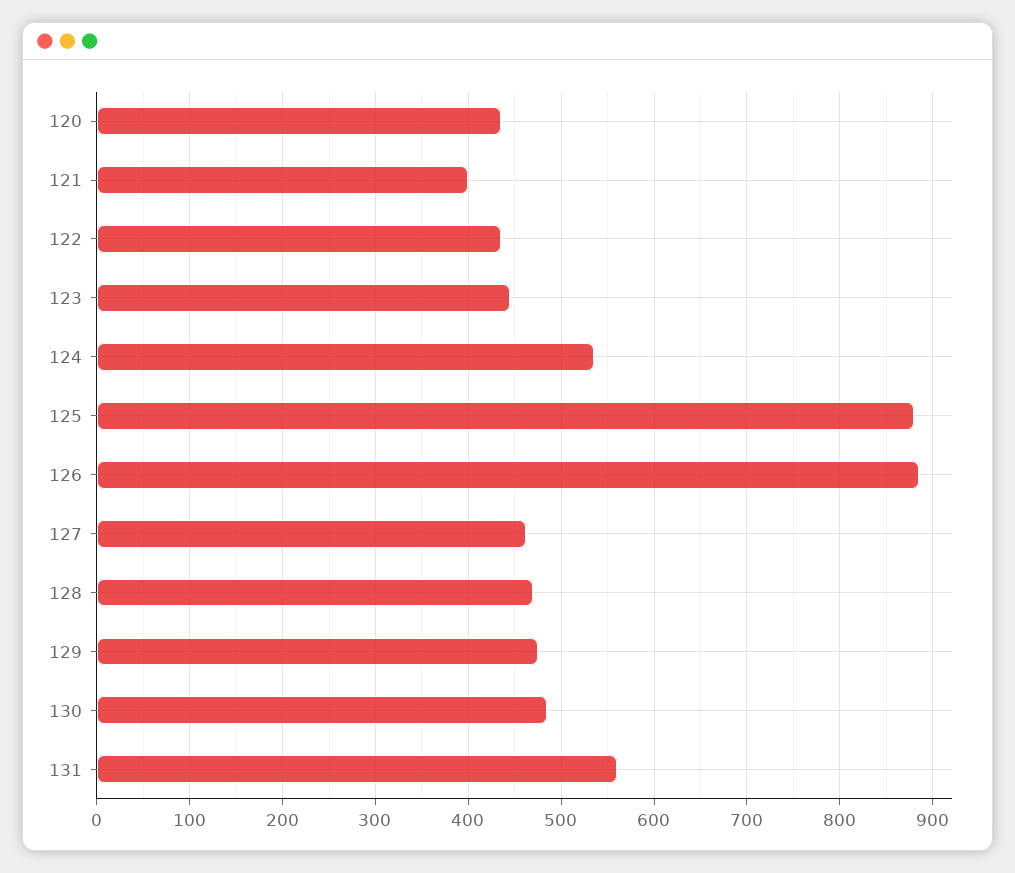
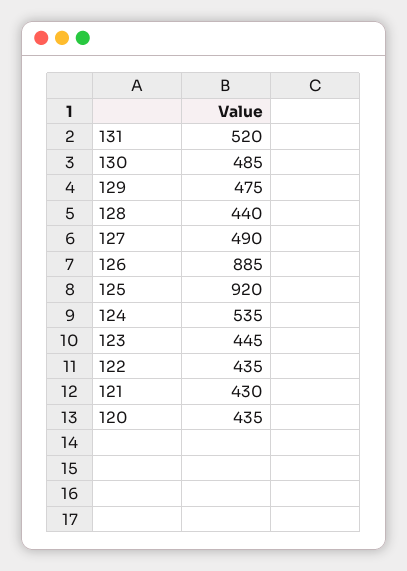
121: 400 -> 430
125: 880 -> 920
127: 460 -> 490
128: 470 -> 440
131: 560 -> 520

